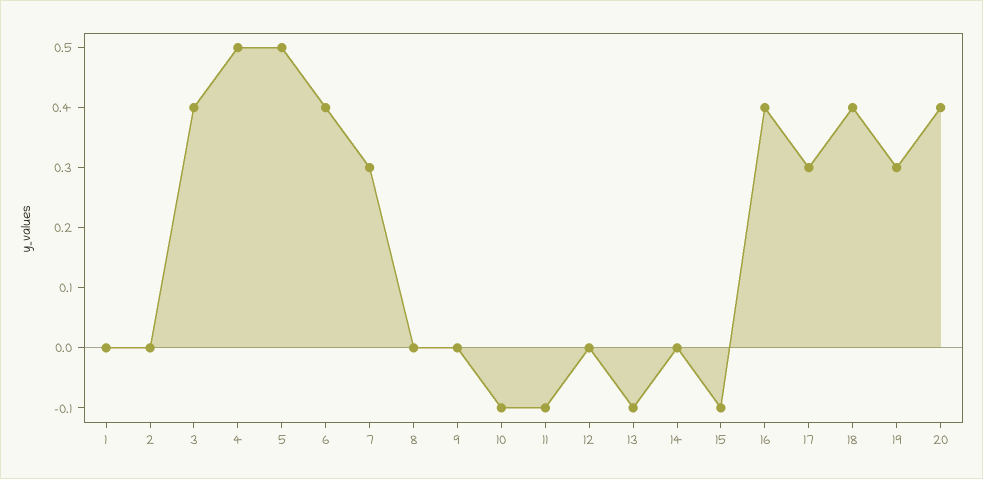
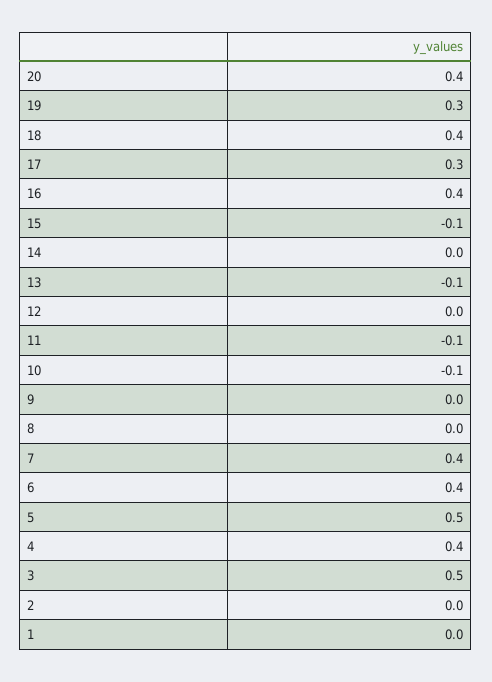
3: 0.4 -> 0.5
4: 0.5 -> 0.4
7: 0.3 -> 0.4

